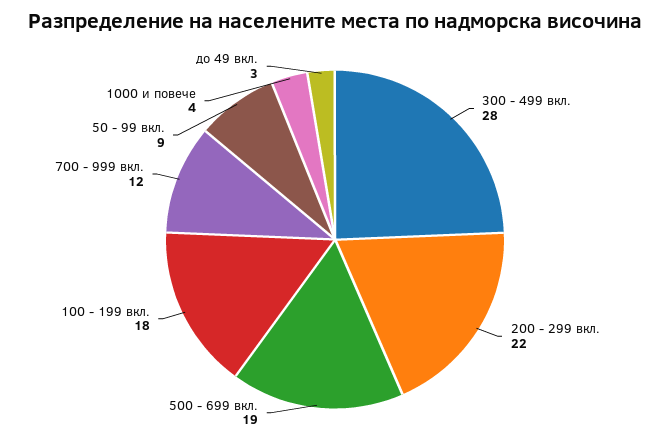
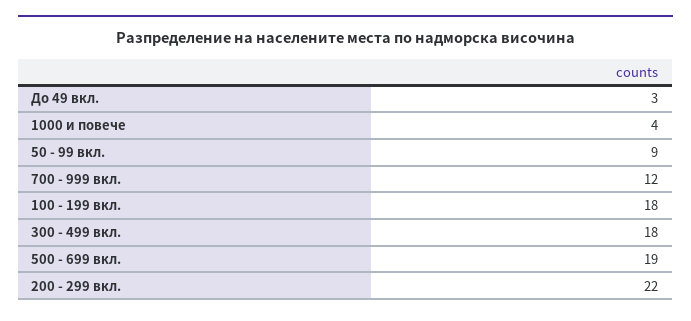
300 - 499 вкл.: 28 -> 18

